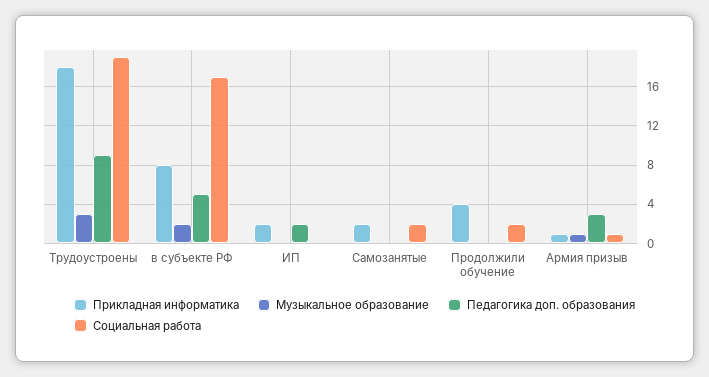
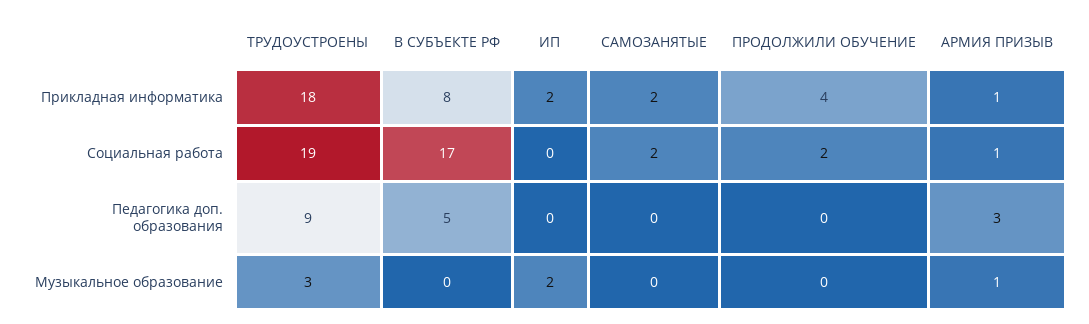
Музыкальное образование, в субъекте РФ: 2 -> 0
Музыкальное образование, ИП: 0 -> 2
Педагогика доп. образования, ИП: 2 -> 0

